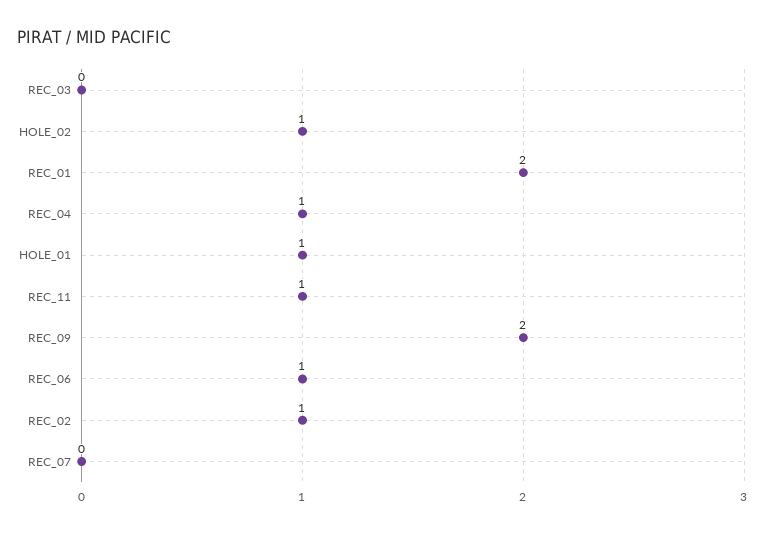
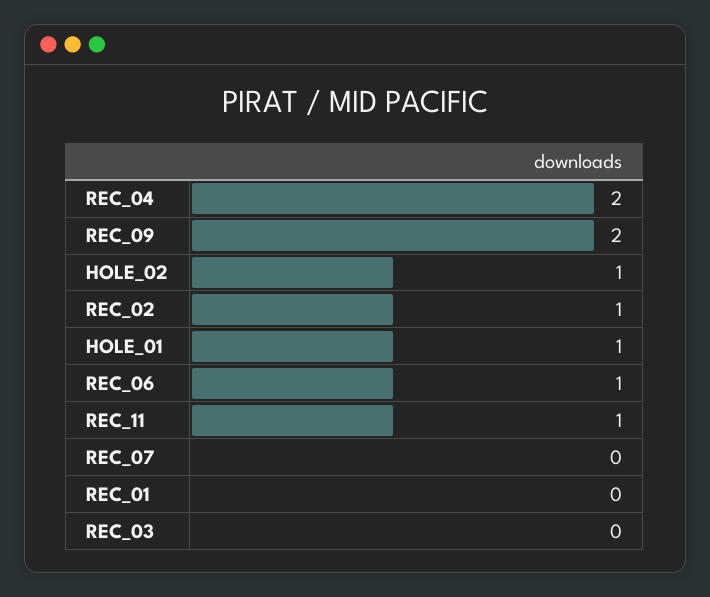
REC_01: 2 -> 0
REC_04: 1 -> 2

